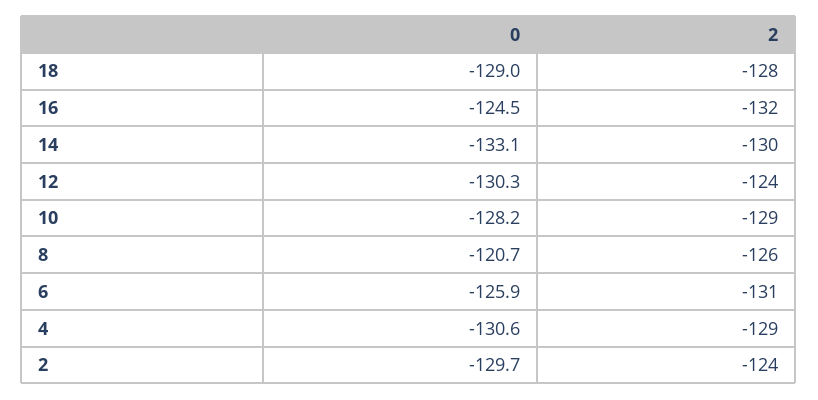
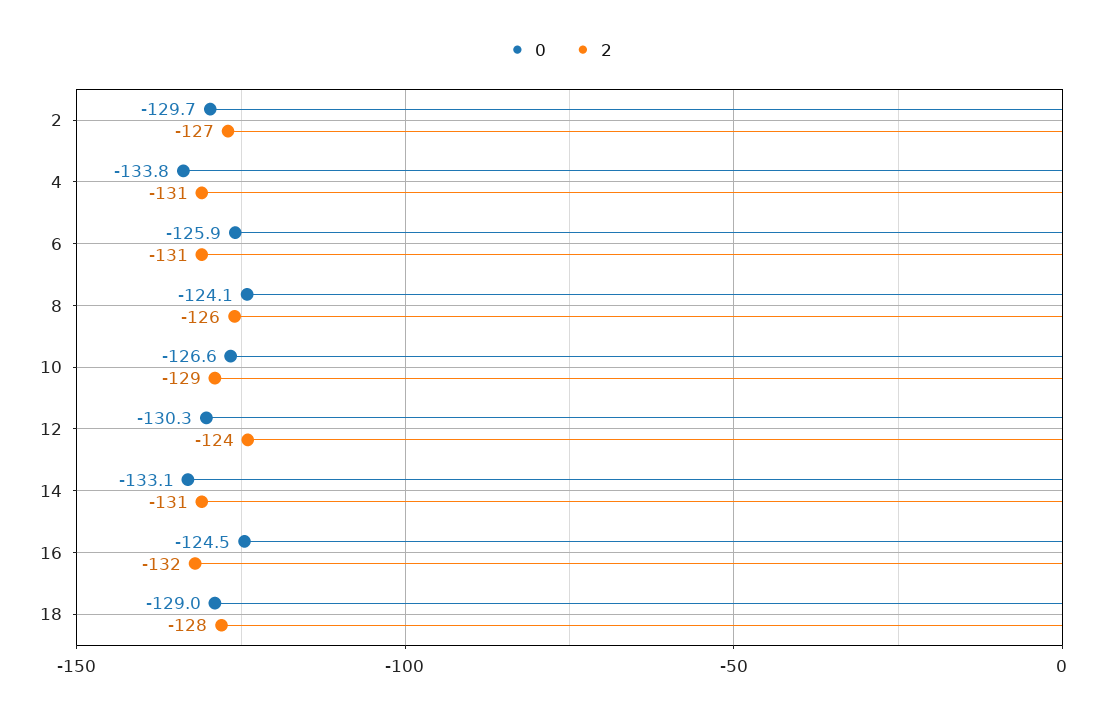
2, 14: -130 -> -131
0, 10: -128.2 -> -126.6
0, 8: -120.7 -> -124.1
0, 4: -130.6 -> -133.8
2, 4: -129 -> -131
2, 2: -124 -> -127

